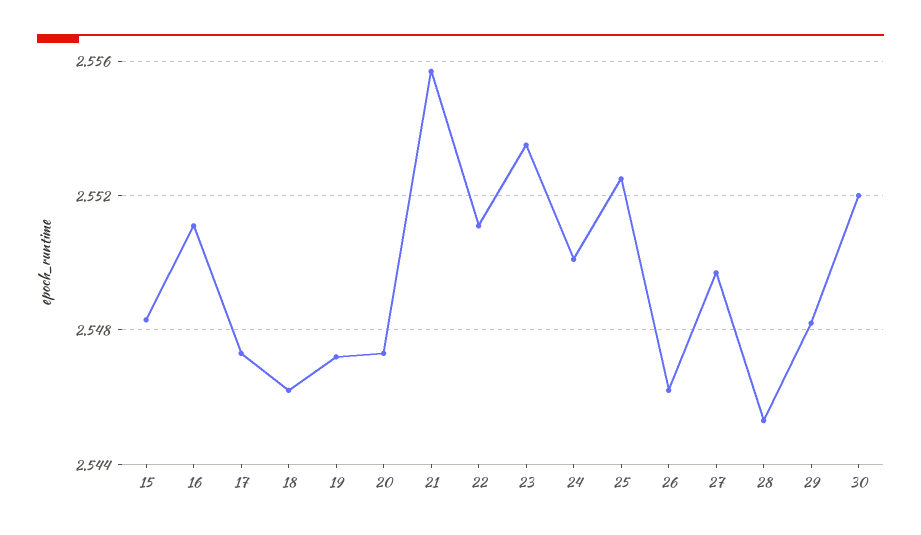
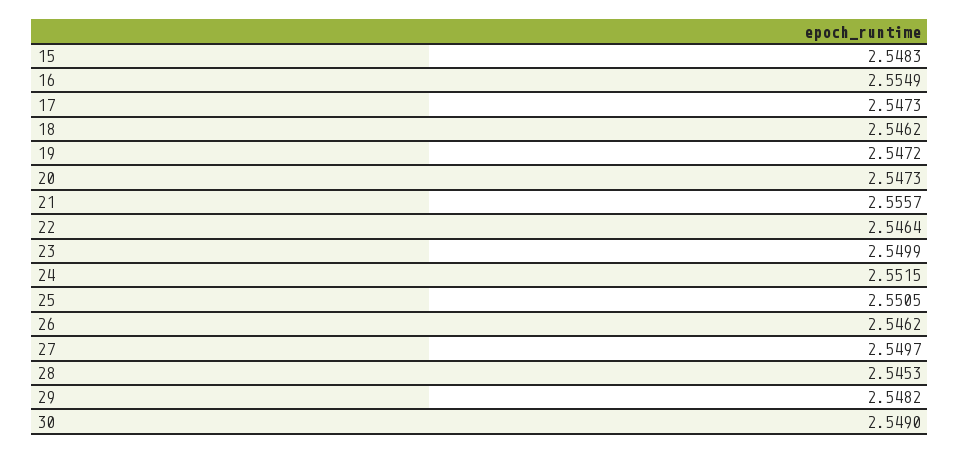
16: 2.551 -> 2.5549
22: 2.551 -> 2.5464
23: 2.5535 -> 2.5499
24: 2.55 -> 2.5515
25: 2.5525 -> 2.5505
30: 2.552 -> 2.549

